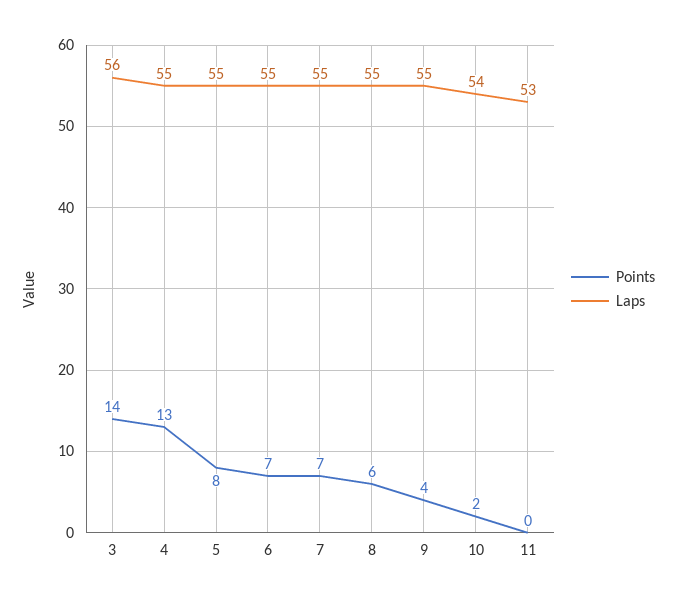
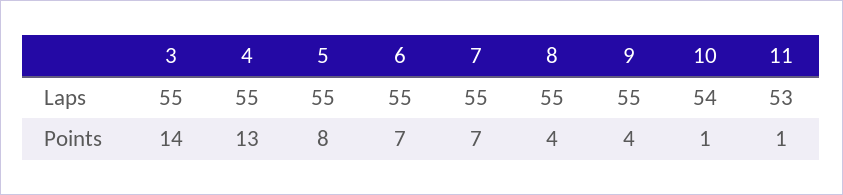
Laps, 3: 56 -> 55
Points, 8: 6 -> 4
Points, 10: 2 -> 1
Points, 11: 0 -> 1

